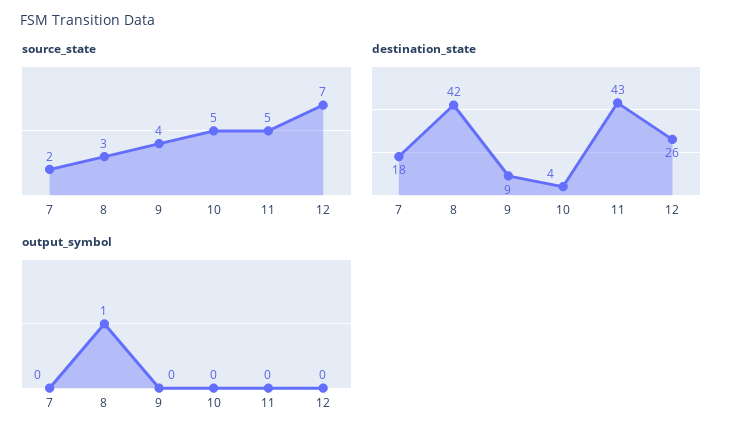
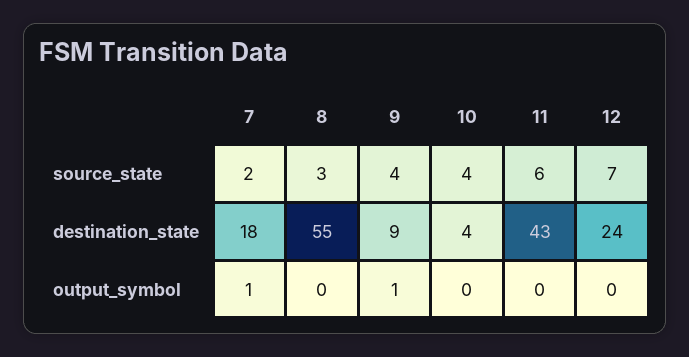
source_state, 10: 5 -> 4
source_state, 11: 5 -> 6
destination_state, 8: 42 -> 55
destination_state, 12: 26 -> 24
output_symbol, 7: 0 -> 1
output_symbol, 8: 1 -> 0
output_symbol, 9: 0 -> 1

